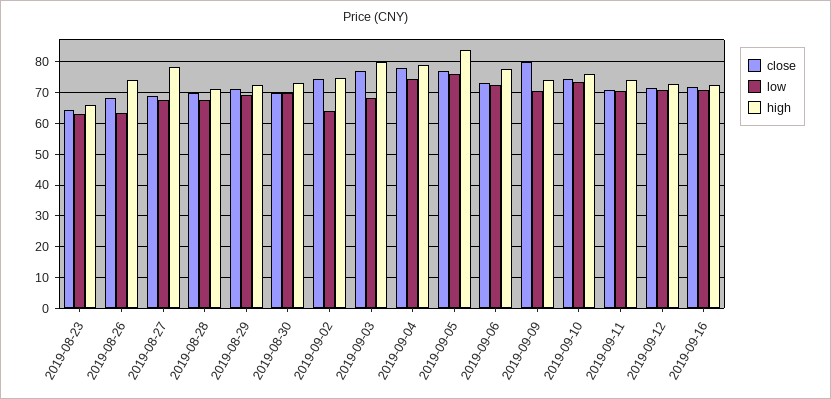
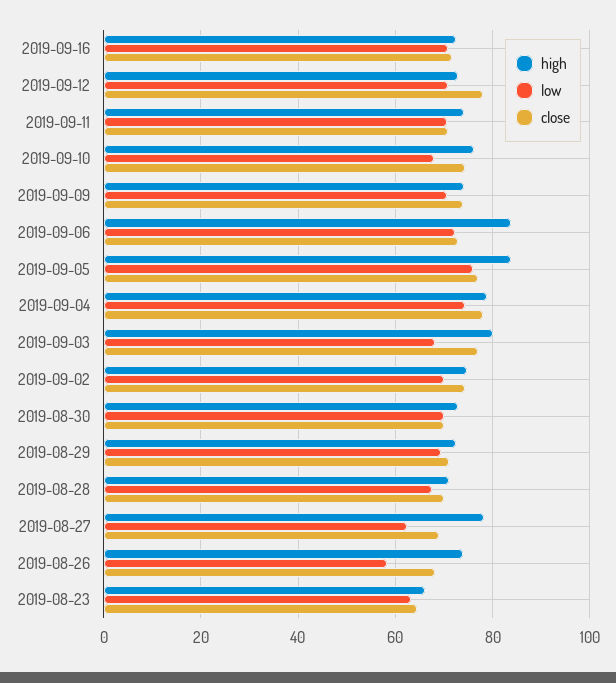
low, 2019-08-26: 64 -> 58
low, 2019-08-27: 68 -> 62
low, 2019-09-02: 64 -> 70
high, 2019-09-06: 78 -> 84
close, 2019-09-09: 80 -> 74
low, 2019-09-10: 74 -> 68
close, 2019-09-12: 72 -> 78

